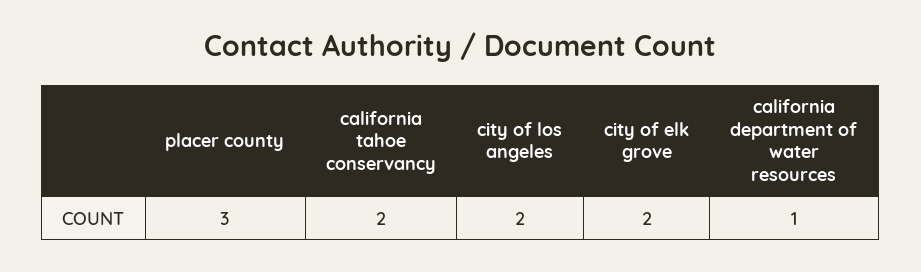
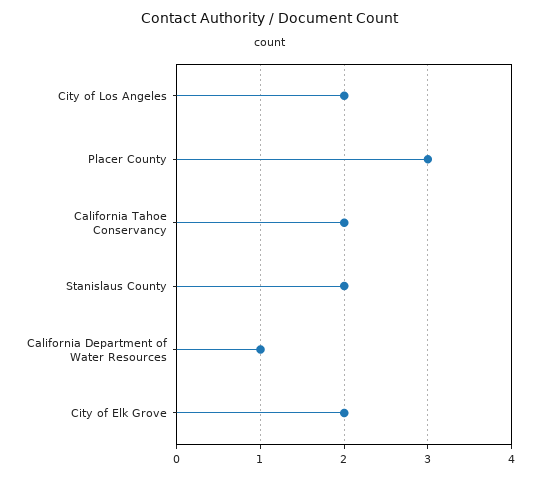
Stanislaus County: none -> 2

